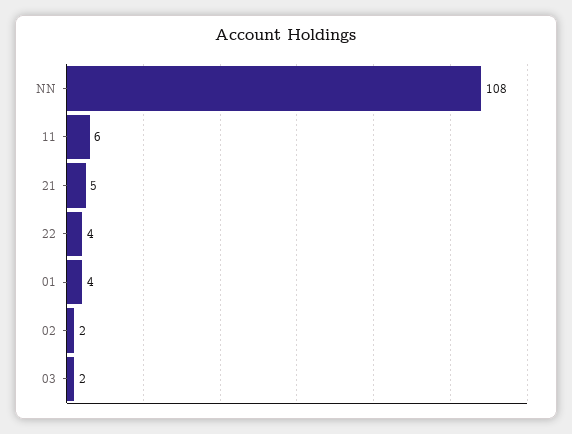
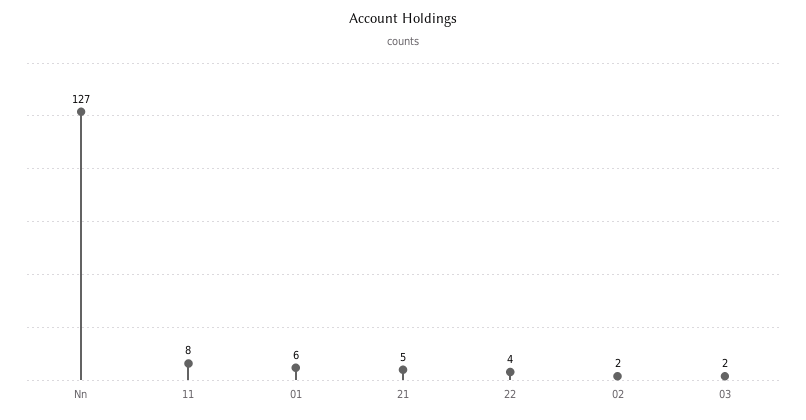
NN: 108 -> 127
11: 6 -> 8
01: 4 -> 6

